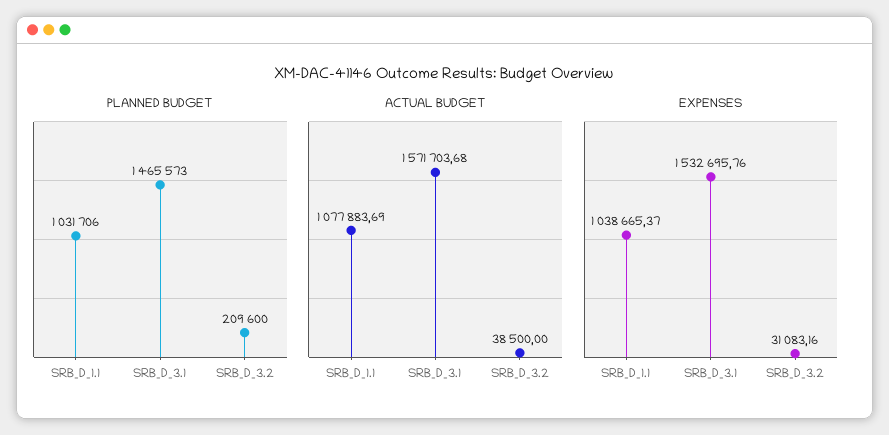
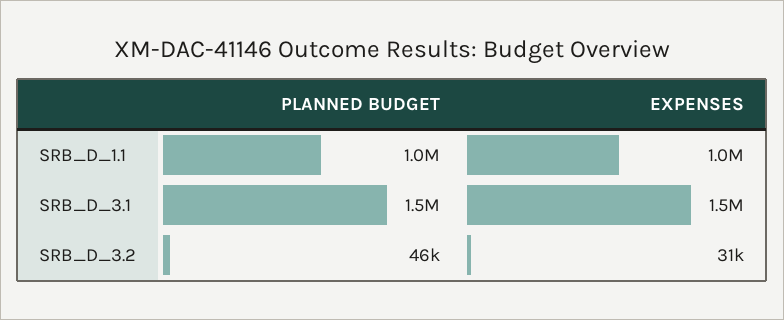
PLANNED BUDGET, SRB_D_3.2: 209600 -> 46000
ACTUAL BUDGET, SRB_D_1.1: 1077883.69 -> none
ACTUAL BUDGET, SRB_D_3.1: 1571703.68 -> none
ACTUAL BUDGET, SRB_D_3.2: 38500 -> none

